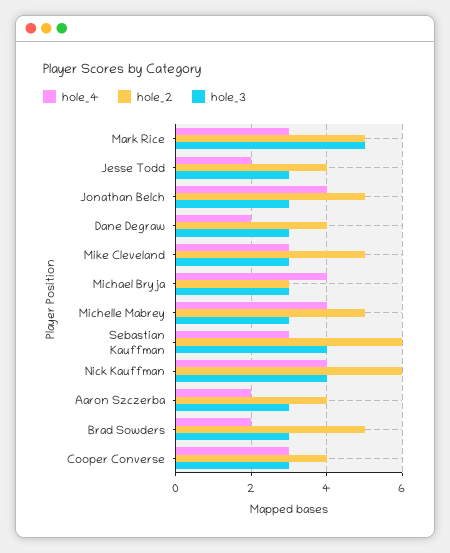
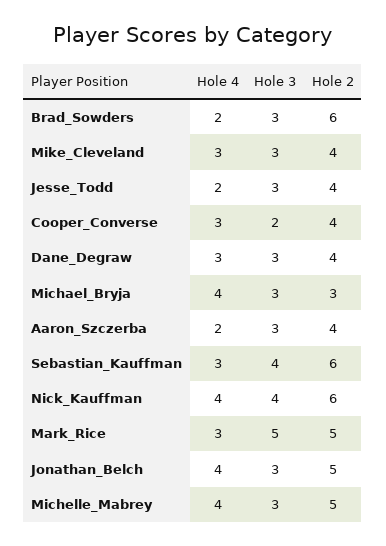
hole_4, Dane Degraw: 2 -> 3
hole_2, Mike Cleveland: 5 -> 4
hole_2, Brad Sowders: 5 -> 6
hole_3, Cooper Converse: 3 -> 2

